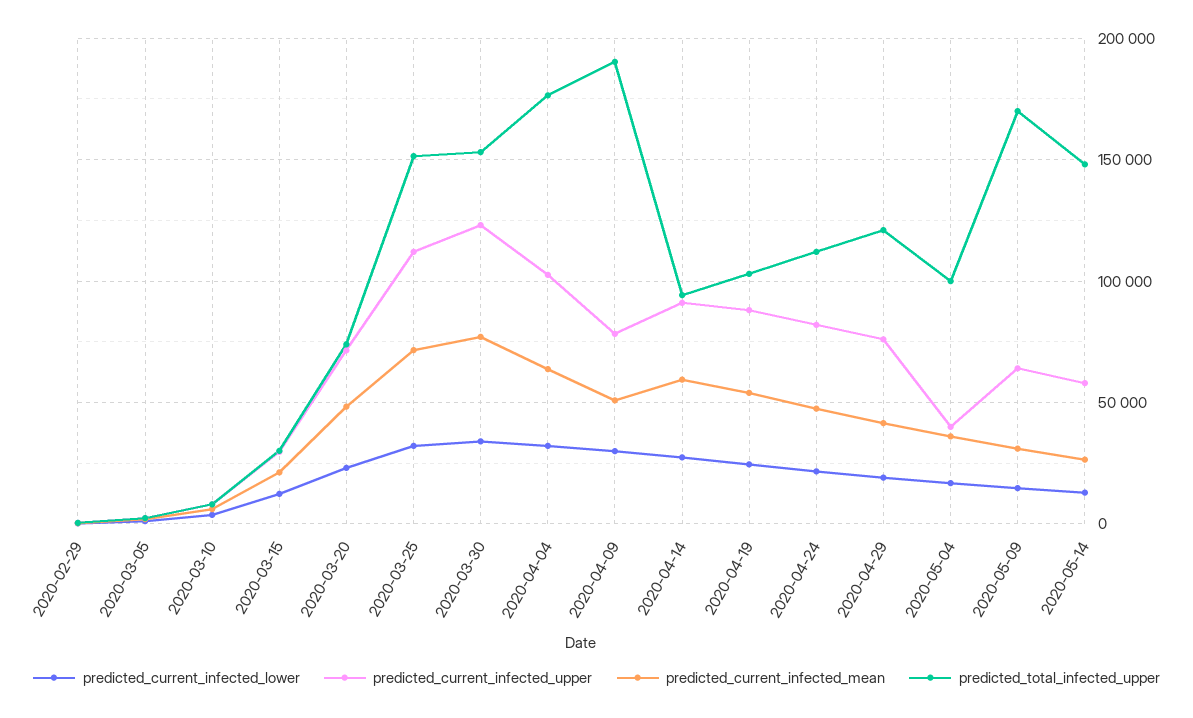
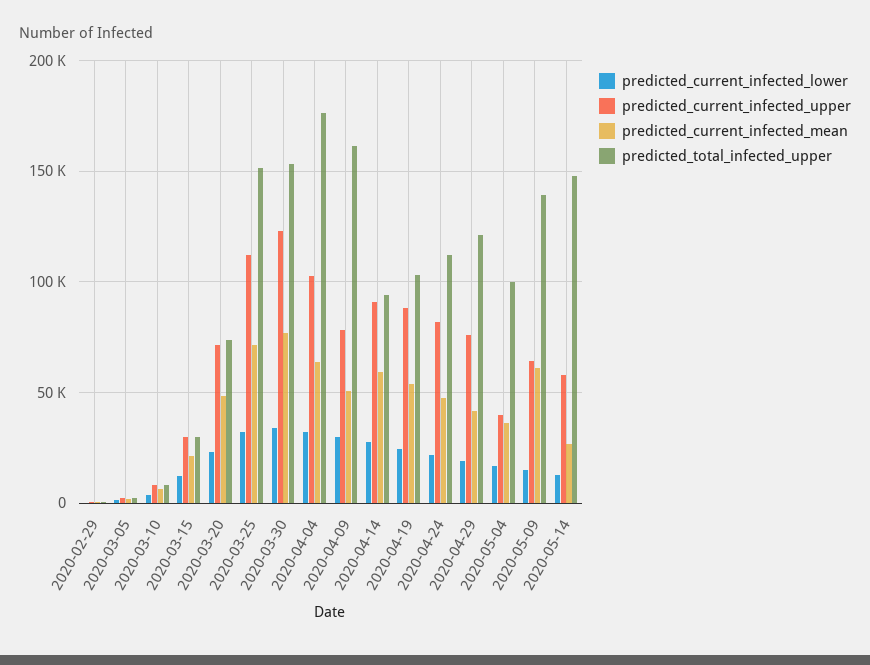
predicted_total_infected_upper, 2020-04-09: 190000 -> 160000
predicted_current_infected_mean, 2020-05-09: 30000 -> 60000
predicted_total_infected_upper, 2020-05-09: 170000 -> 140000

